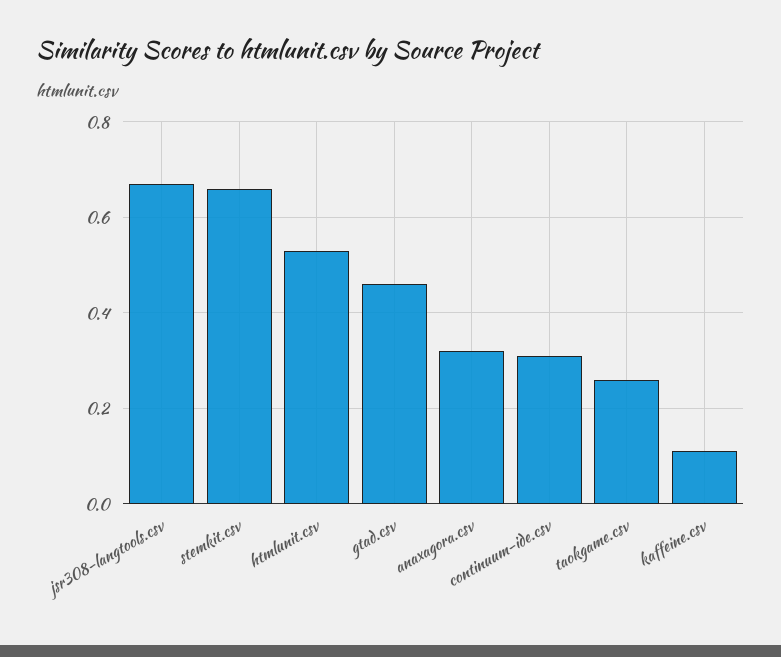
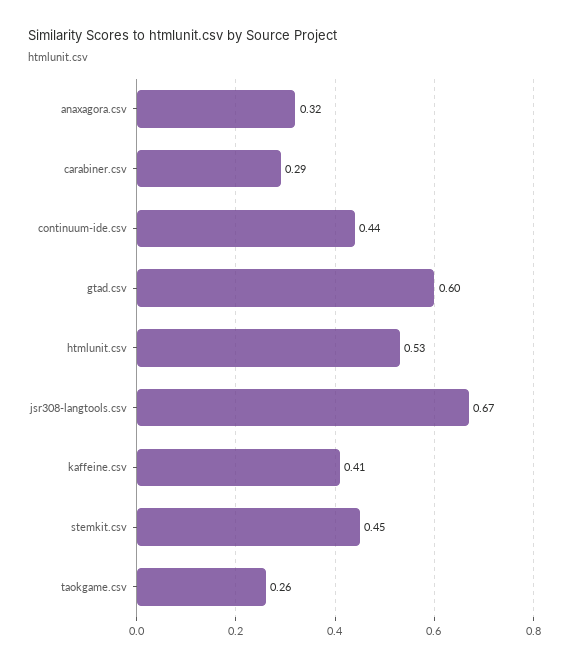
stemkit.csv: 0.65 -> 0.45
gtad.csv: 0.45 -> 0.6
continuum-ide.csv: 0.3 -> 0.44
kaffeine.csv: 0.1 -> 0.41
carabiner.csv: none -> 0.29

